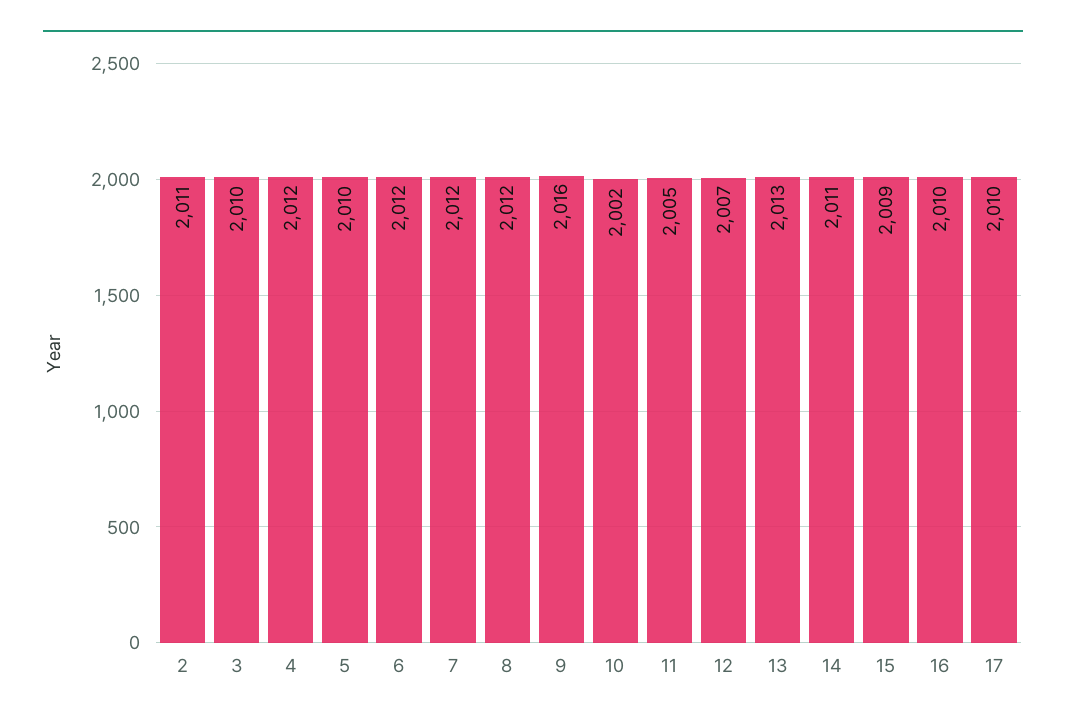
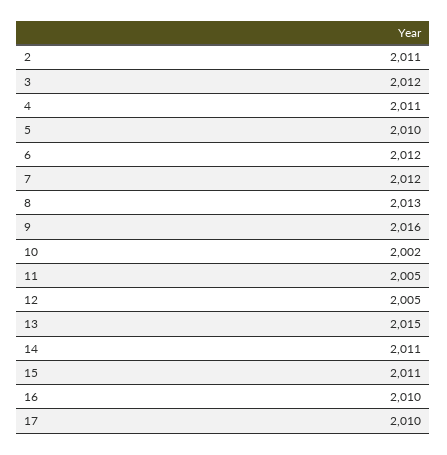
3: 2010 -> 2012
4: 2012 -> 2011
8: 2012 -> 2013
12: 2007 -> 2005
13: 2013 -> 2015
15: 2009 -> 2011

